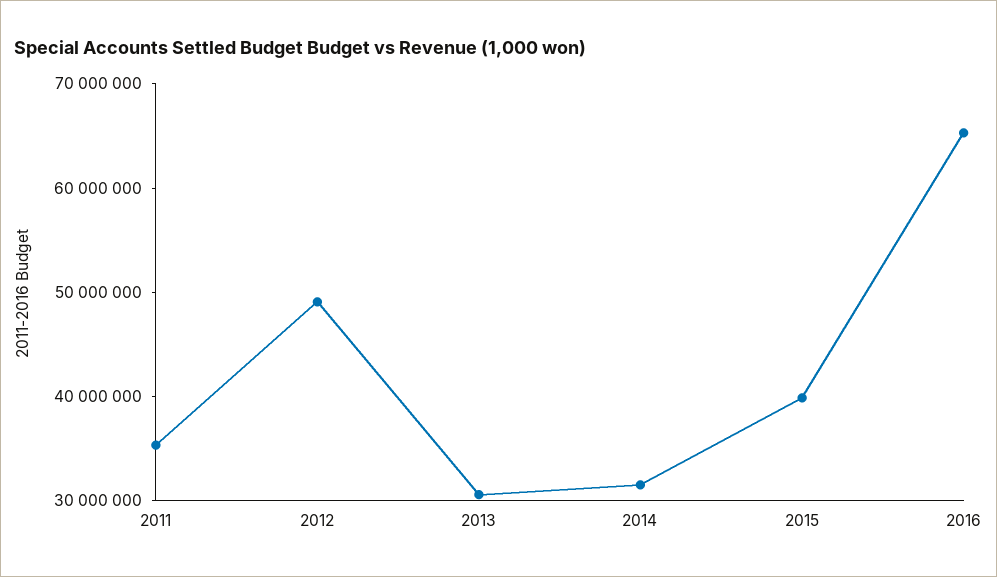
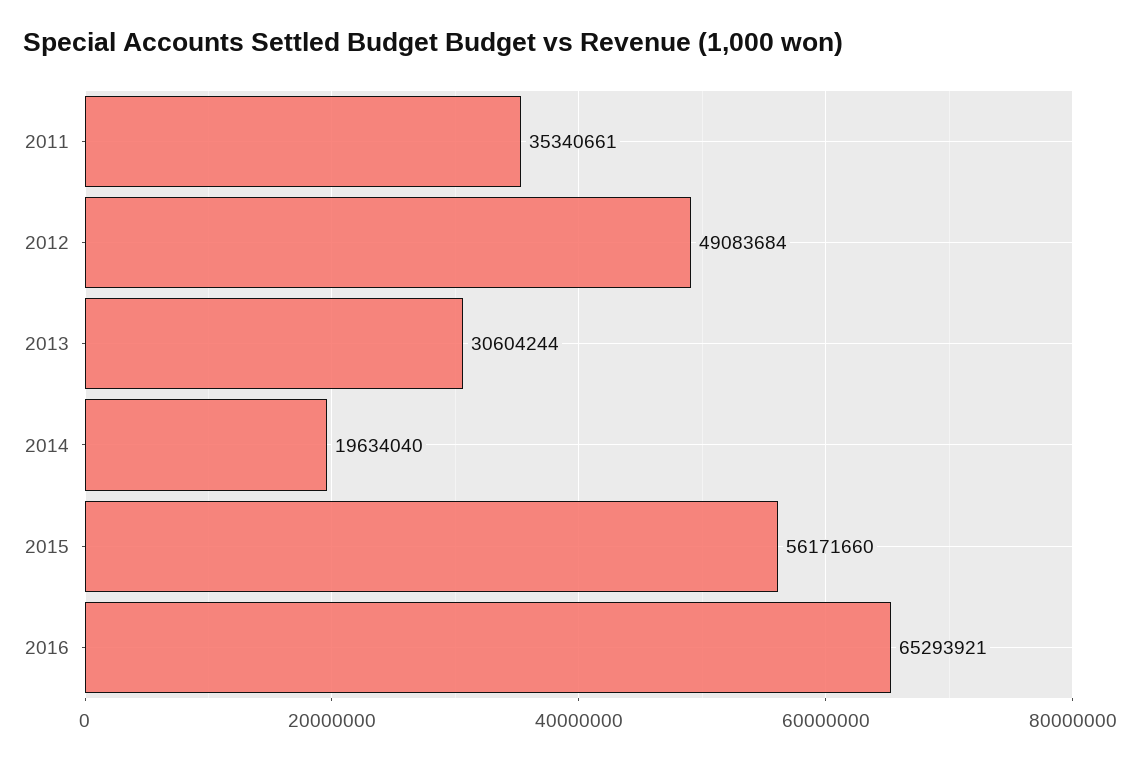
2014: 32000000 -> 19634040
2015: 40000000 -> 56171660

